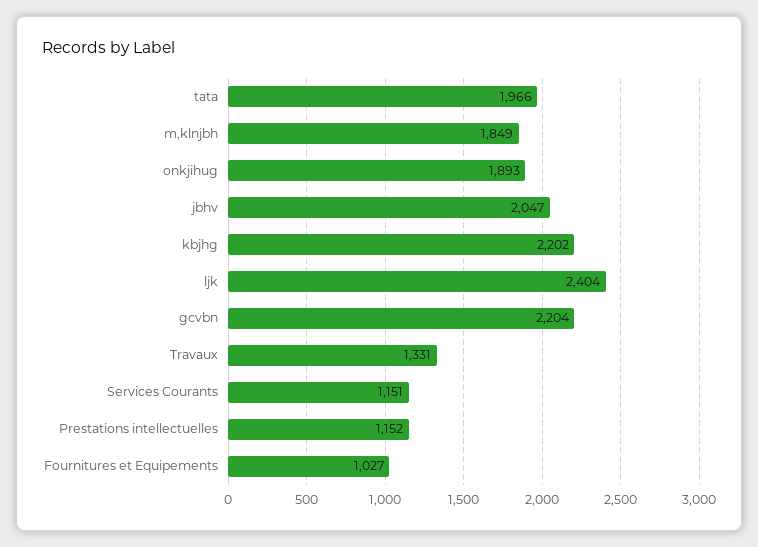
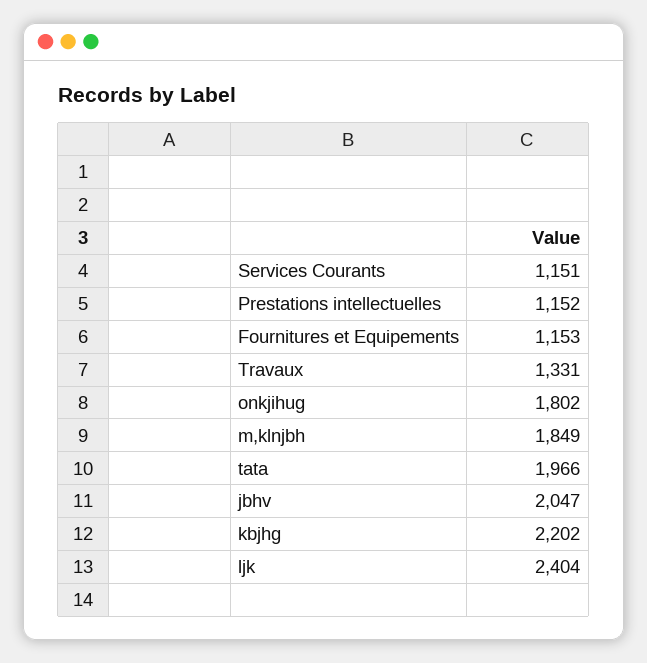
onkjihug: 1893 -> 1802
gcvbn: 2204 -> none
Fournitures et Equipements: 1027 -> 1153

